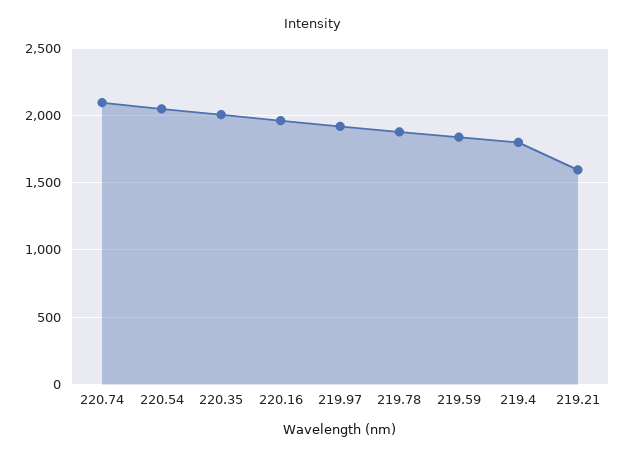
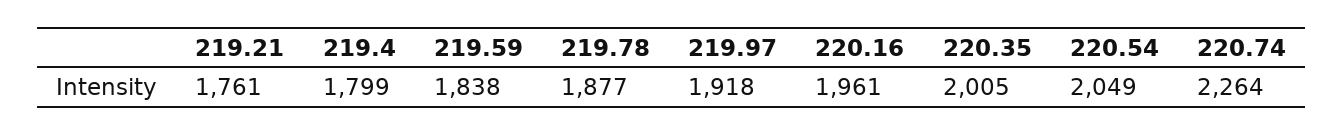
220.74: 2100 -> 2264
219.21: 1600 -> 1761

